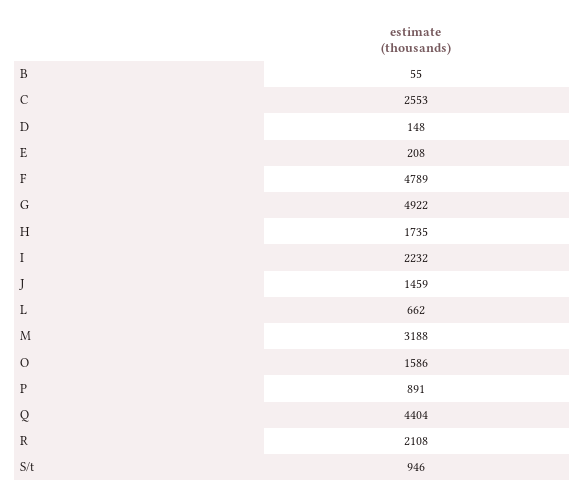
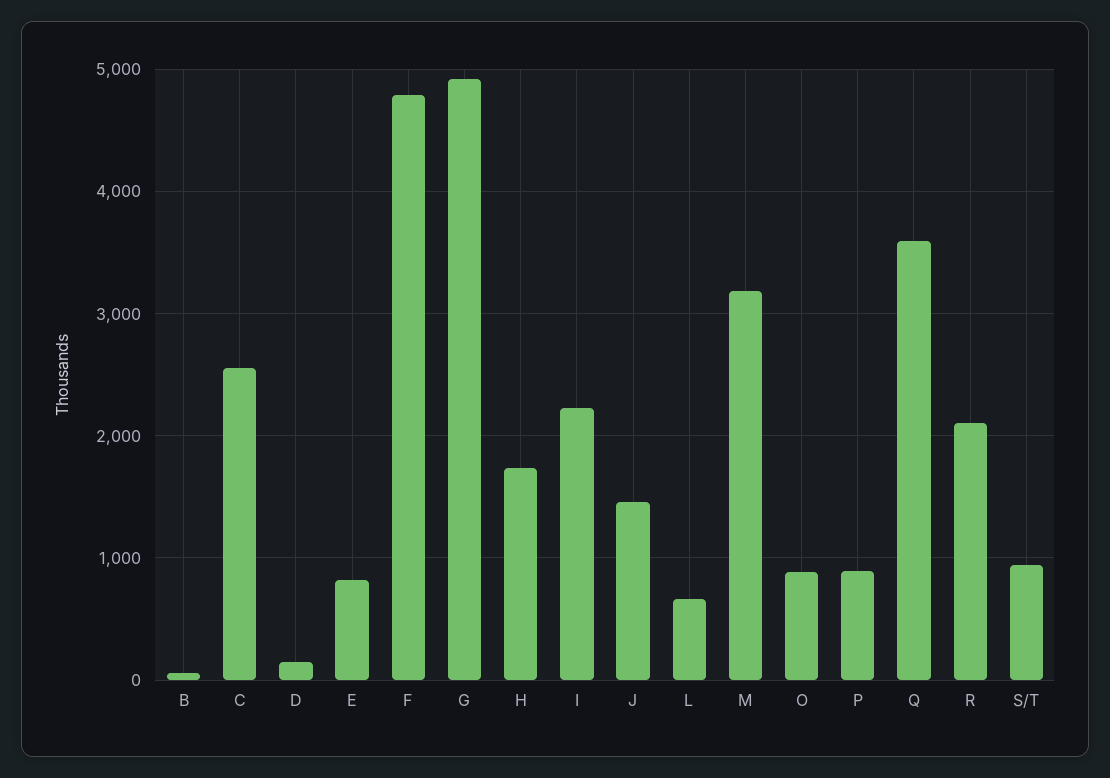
E: 208 -> 800
O: 1586 -> 900
Q: 4404 -> 3600

